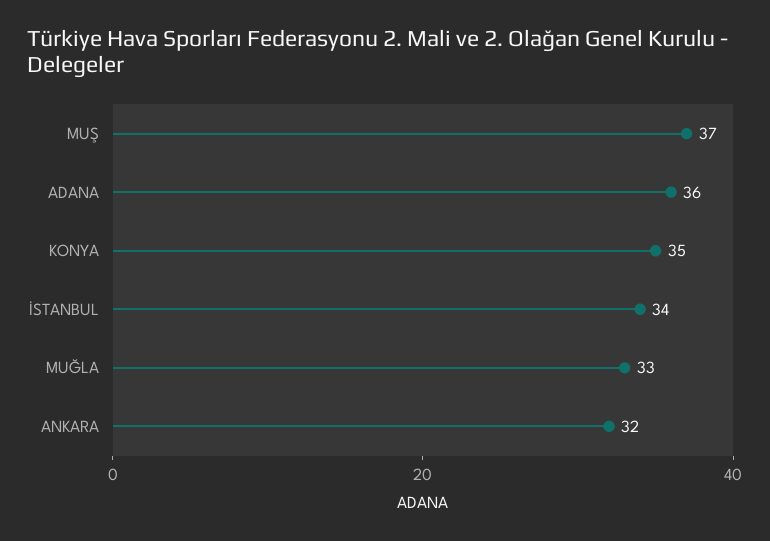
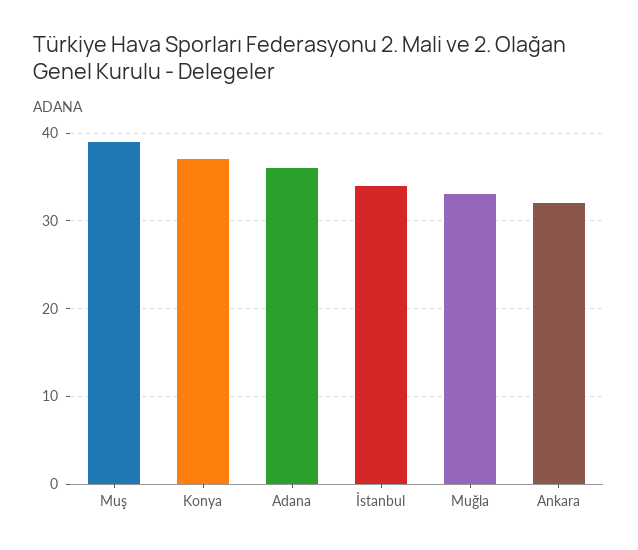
MUŞ: 37 -> 39
KONYA: 35 -> 37

